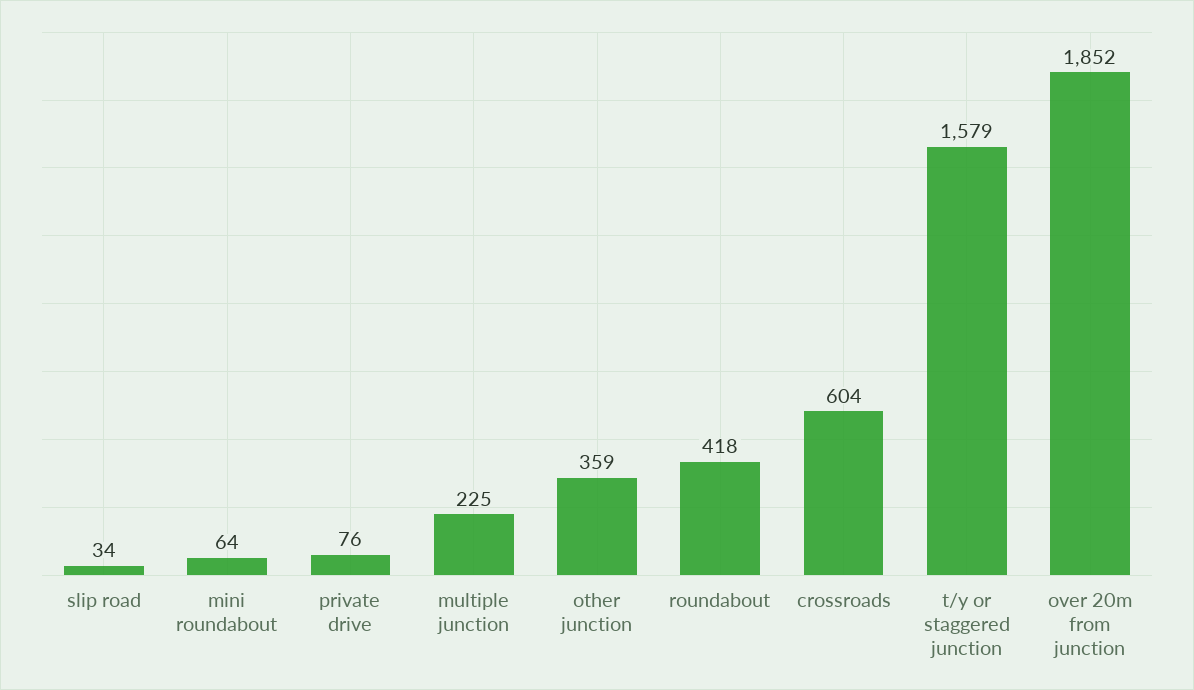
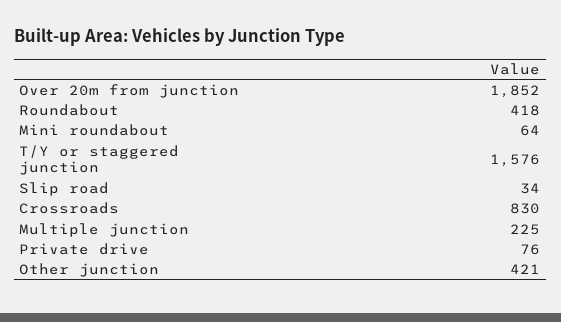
other junction: 359 -> 421
crossroads: 604 -> 830
t/y or staggered junction: 1579 -> 1576

